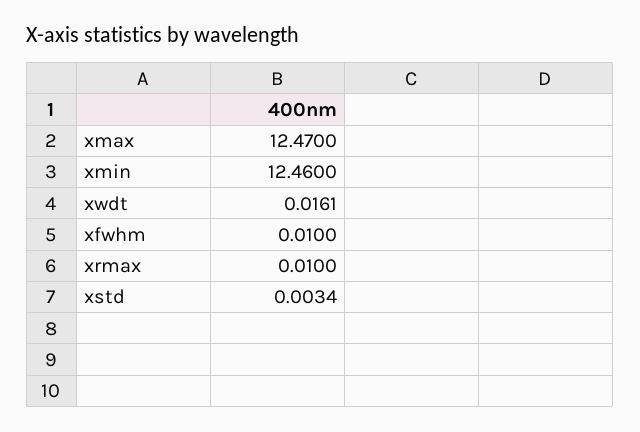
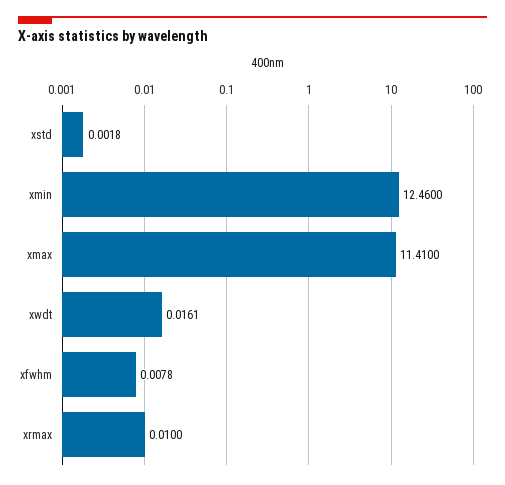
xmax: 12.47 -> 11.41
xfwhm: 0.01 -> 0.0078
xstd: 0.0034 -> 0.0018

